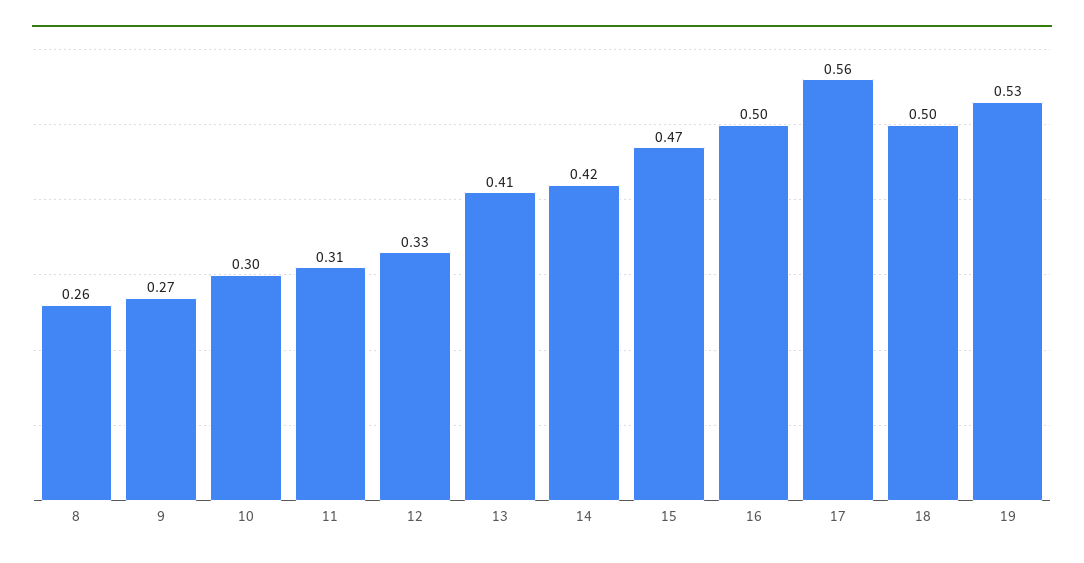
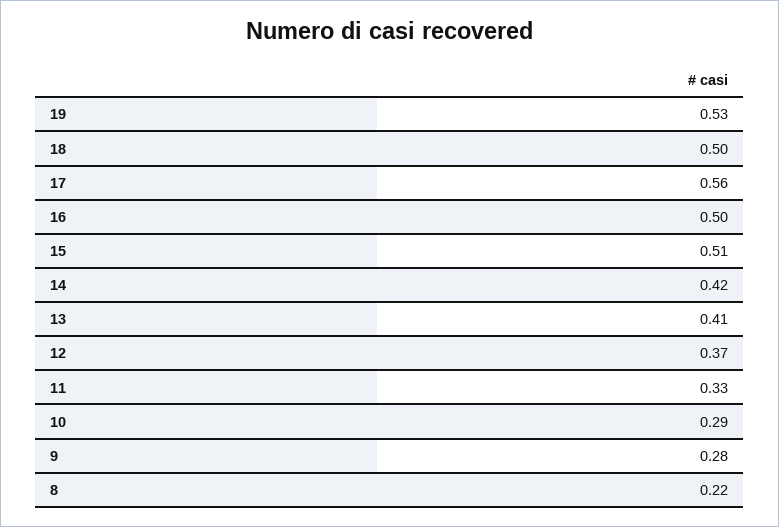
8: 0.26 -> 0.22
9: 0.27 -> 0.28
10: 0.3 -> 0.29
11: 0.31 -> 0.33
12: 0.33 -> 0.37
15: 0.47 -> 0.51

